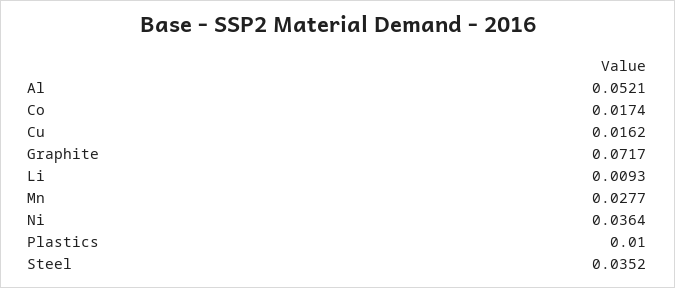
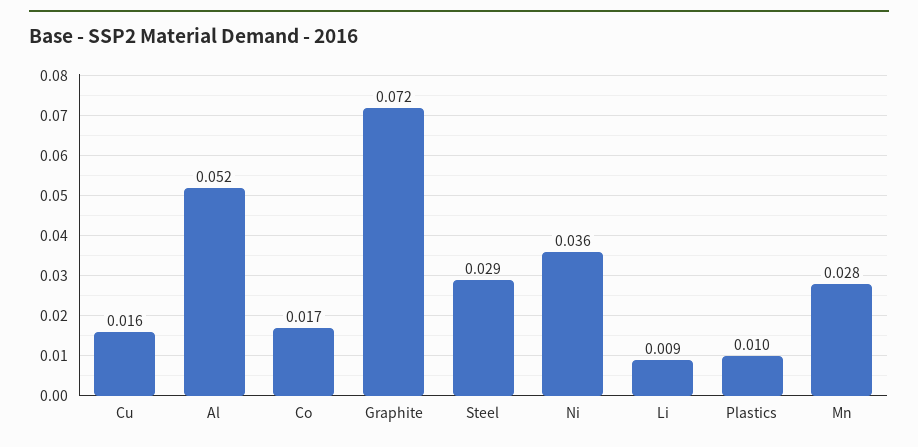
Steel: 0.0352 -> 0.029

